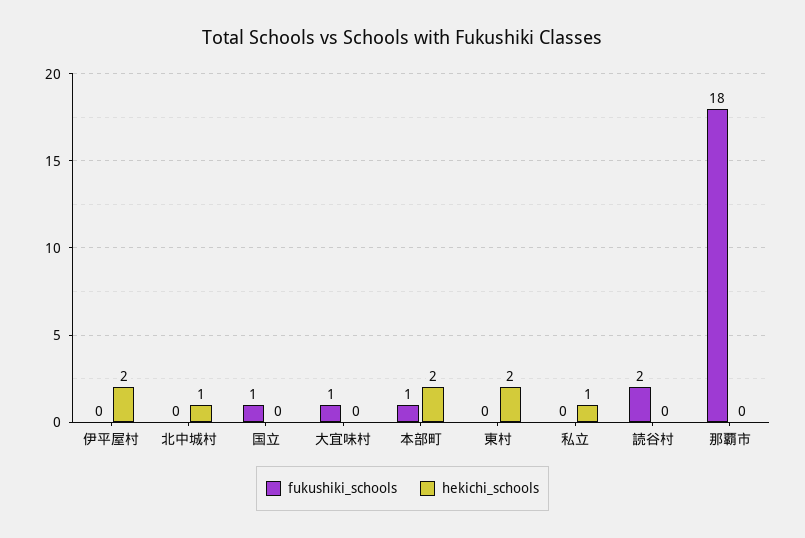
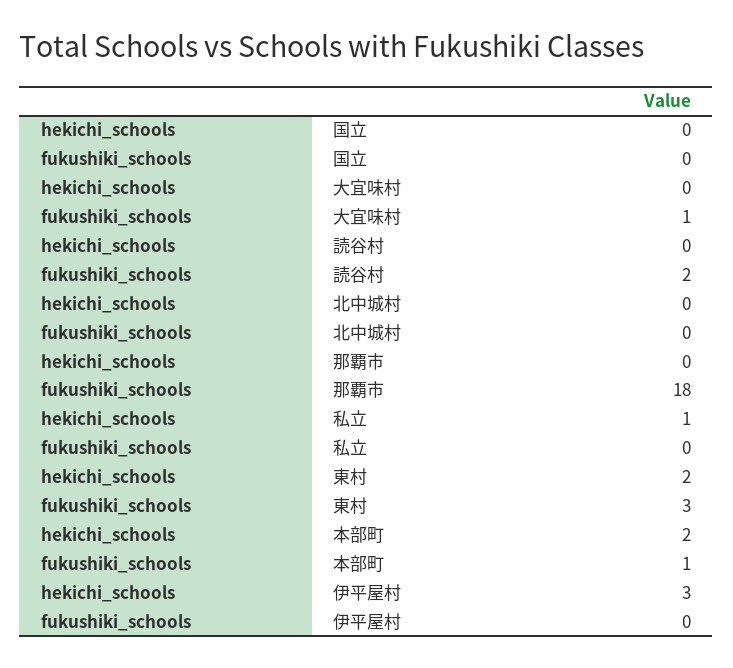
hekichi_schools, 伊平屋村: 2 -> 3
hekichi_schools, 北中城村: 1 -> 0
fukushiki_schools, 国立: 1 -> 0
fukushiki_schools, 東村: 0 -> 3

